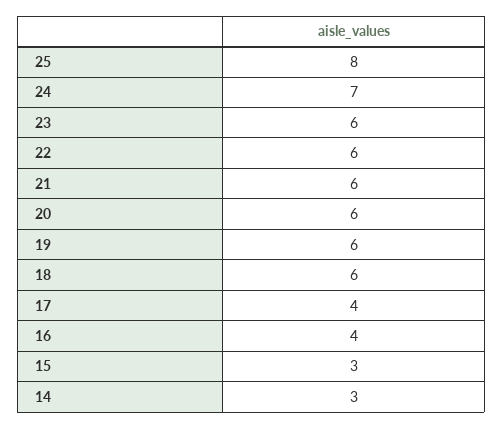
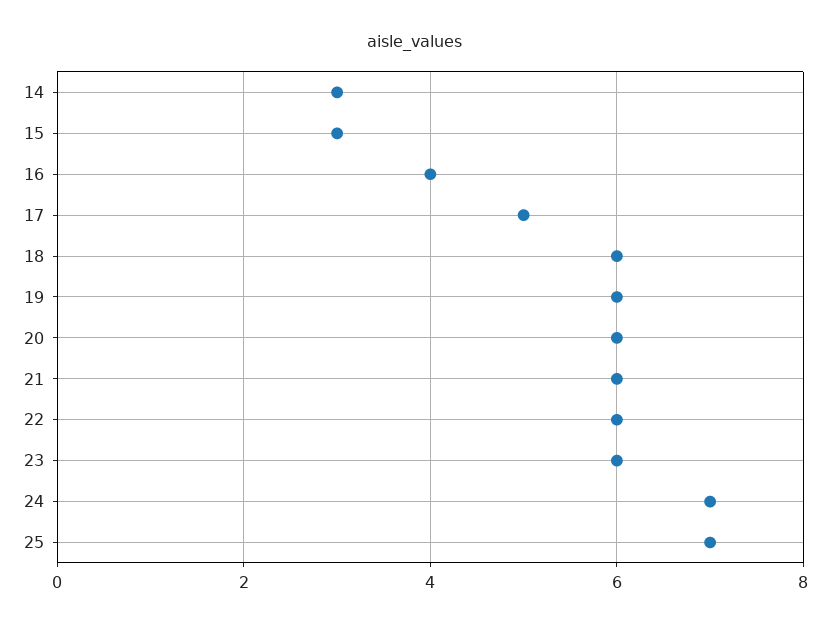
25: 8 -> 7
17: 4 -> 5

